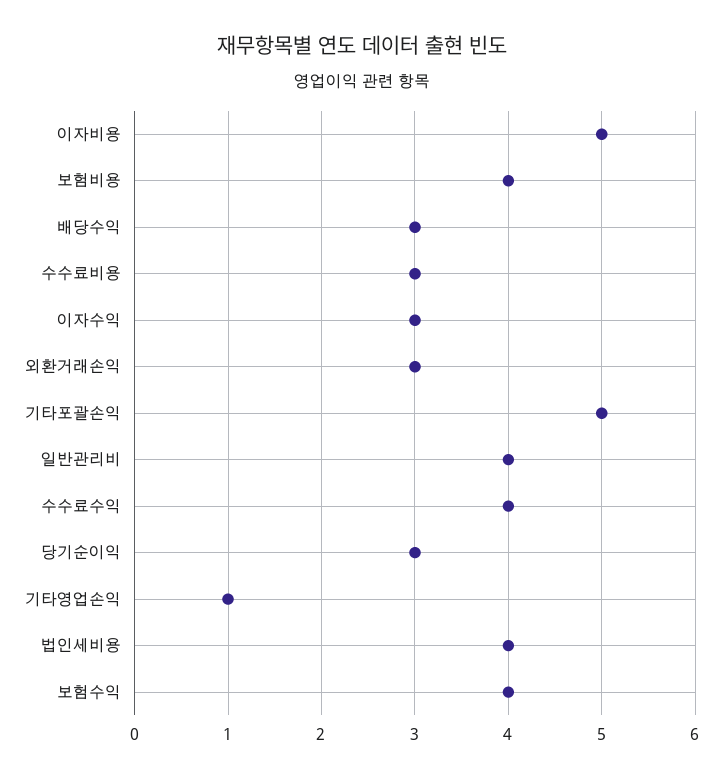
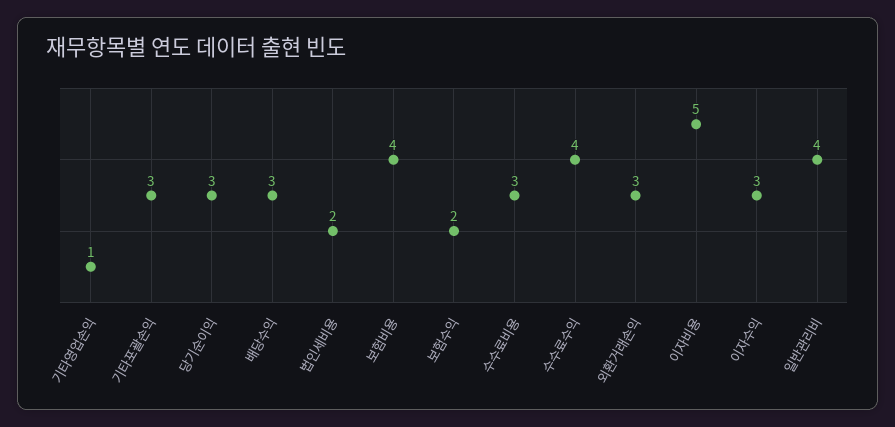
기타포괄손익: 5 -> 3
법인세비용: 4 -> 2
보험수익: 4 -> 2

